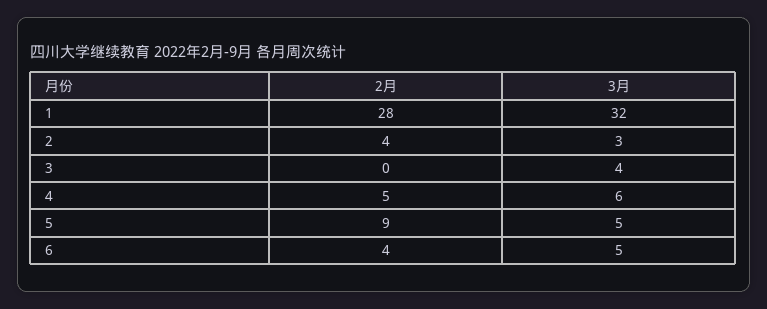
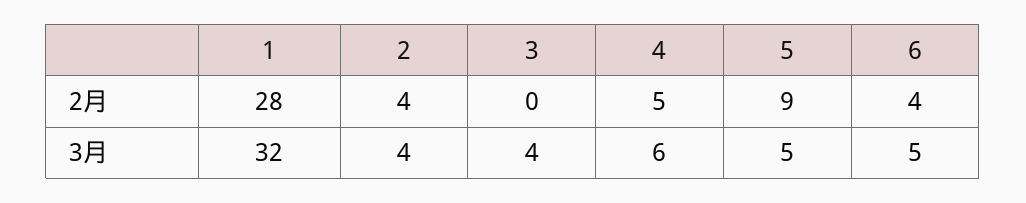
3月, 2: 3 -> 4

